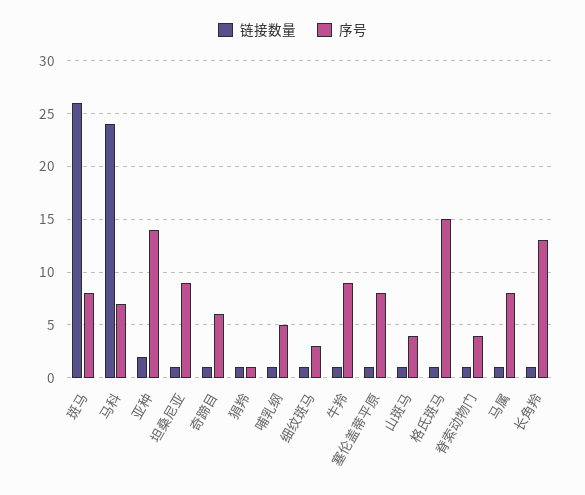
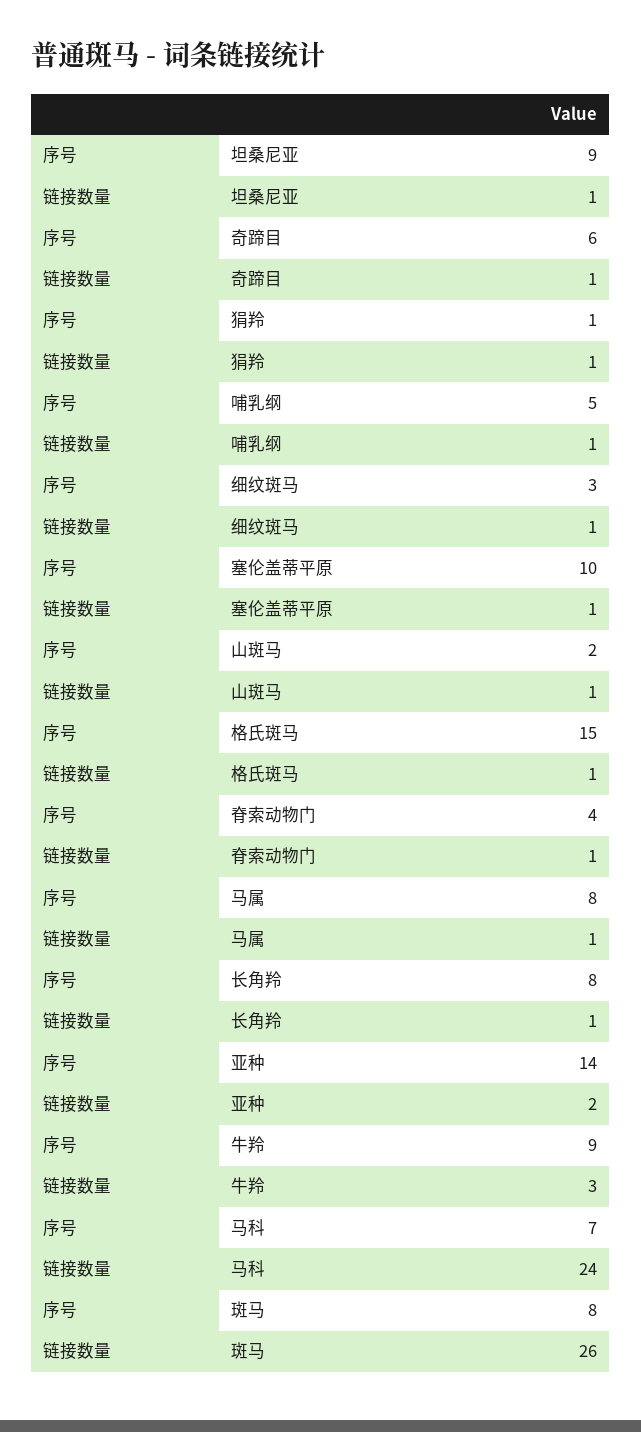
链接数量, 牛羚: 1 -> 3
序号, 塞伦盖蒂平原: 8 -> 10
序号, 山斑马: 4 -> 2
序号, 长角羚: 13 -> 8

